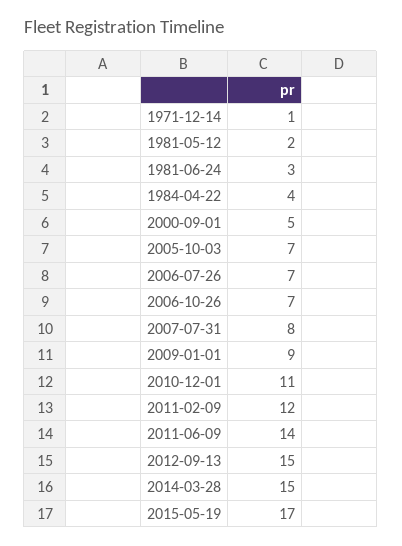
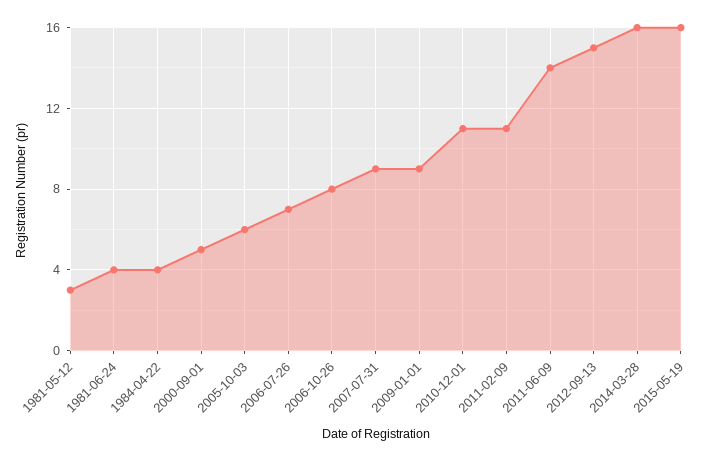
1971-12-14: 1 -> none
1981-05-12: 2 -> 3
1981-06-24: 3 -> 4
2005-10-03: 7 -> 6
2006-10-26: 7 -> 8
2007-07-31: 8 -> 9
2011-02-09: 12 -> 11
2014-03-28: 15 -> 16
2015-05-19: 17 -> 16

